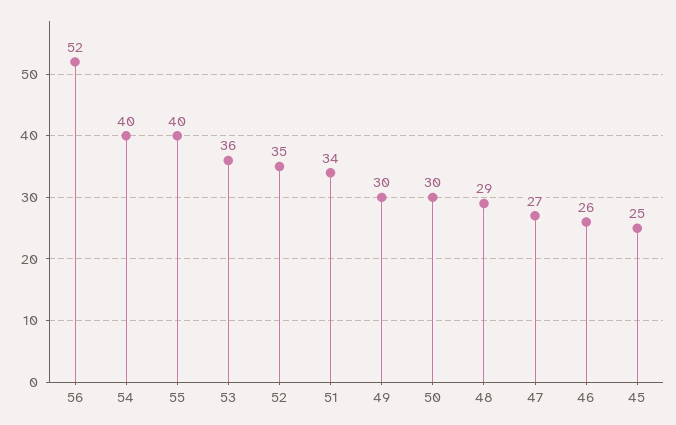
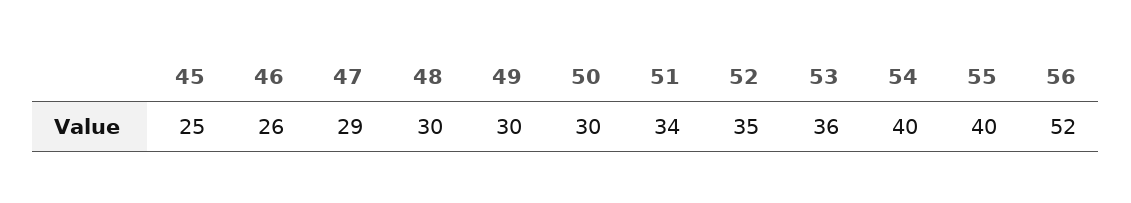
48: 29 -> 30
47: 27 -> 29

